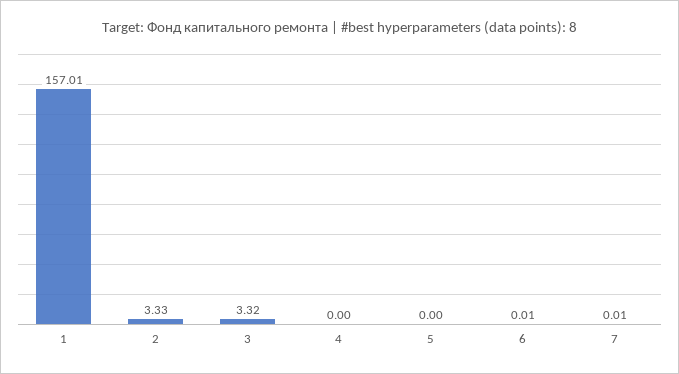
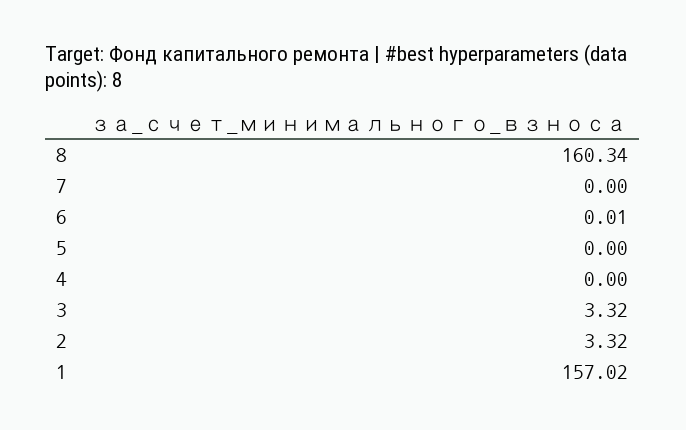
1: 157.01 -> 157.02
2: 3.33 -> 3.32
7: 0.01 -> 0
8: none -> 160.34

